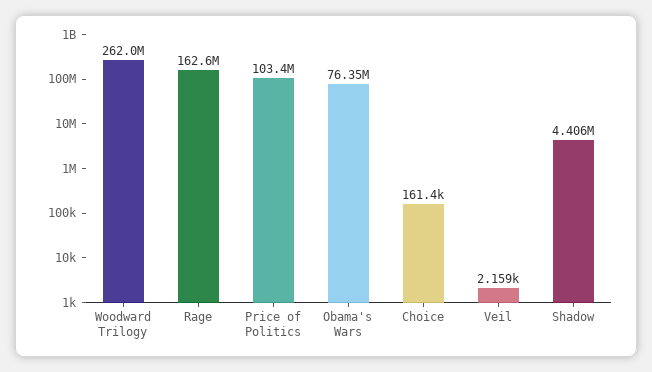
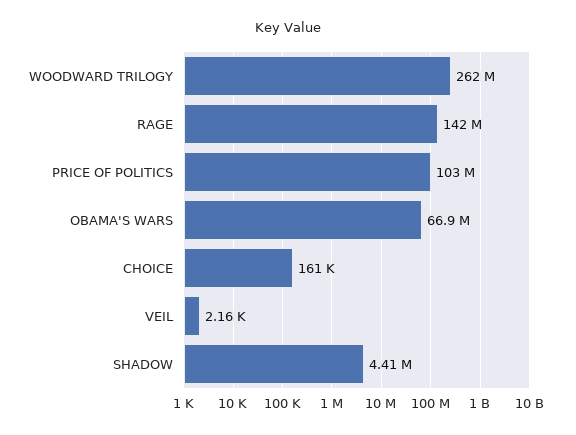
Rage: 162600000 -> 142000000
Obama's Wars: 76350000 -> 66900000

